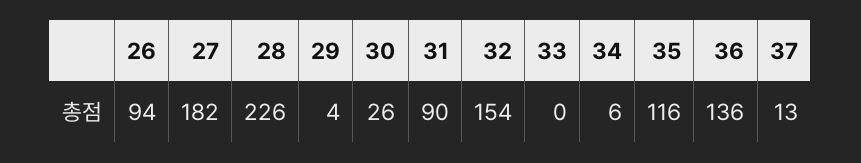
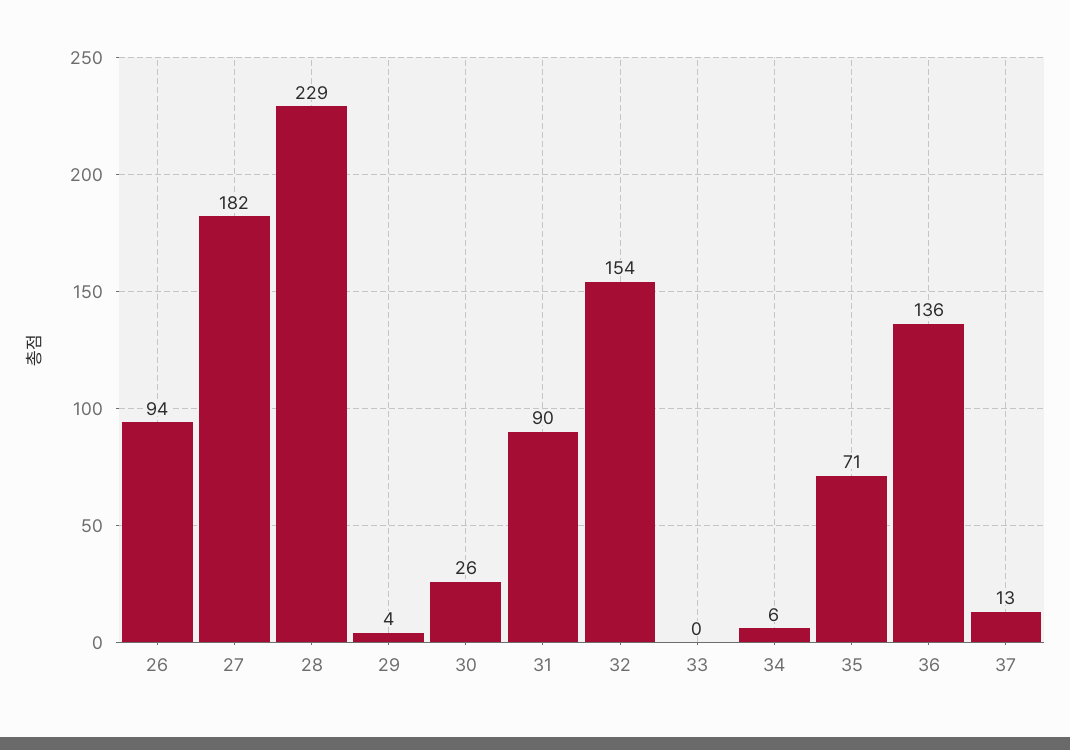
28: 226 -> 229
35: 116 -> 71

